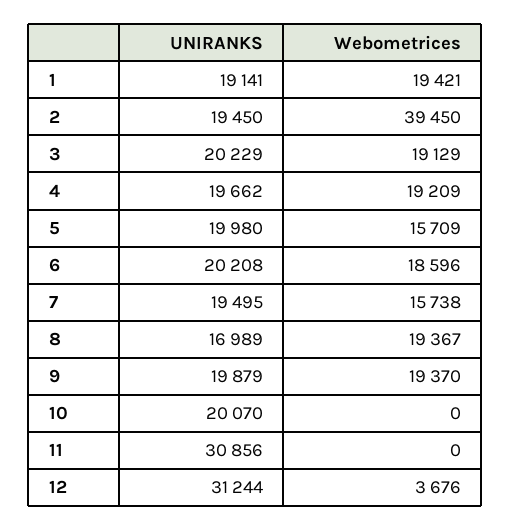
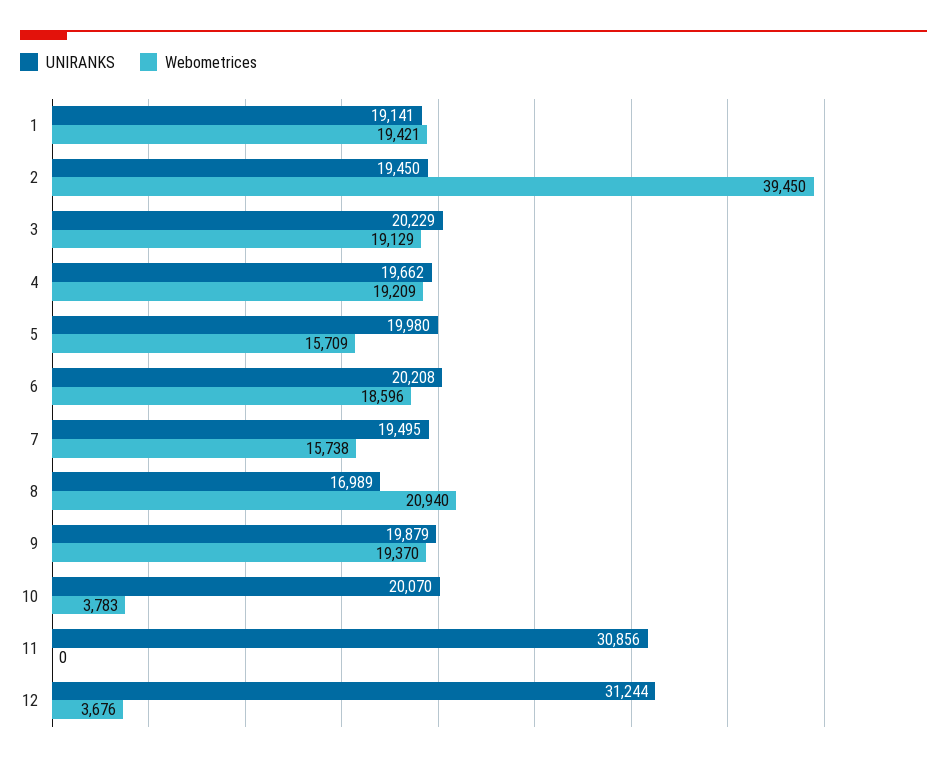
Webometrices, 8: 19367 -> 20940
Webometrices, 10: 0 -> 3783

